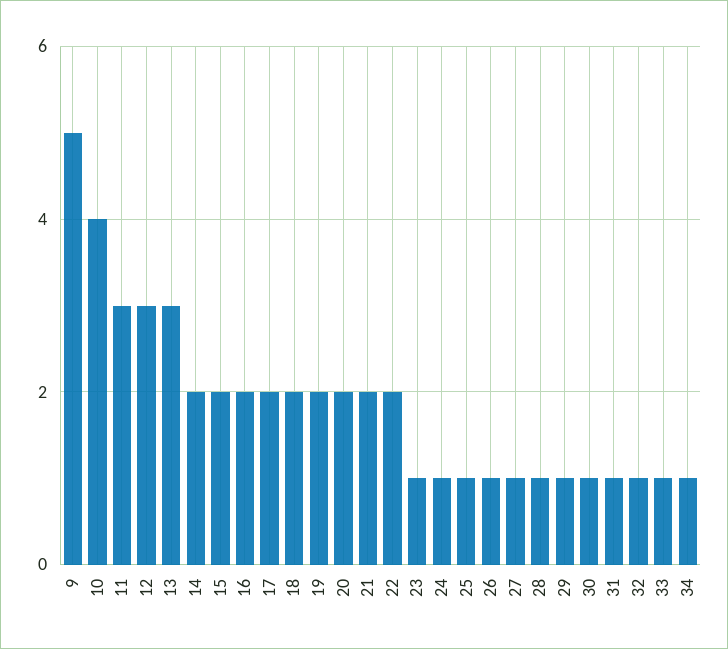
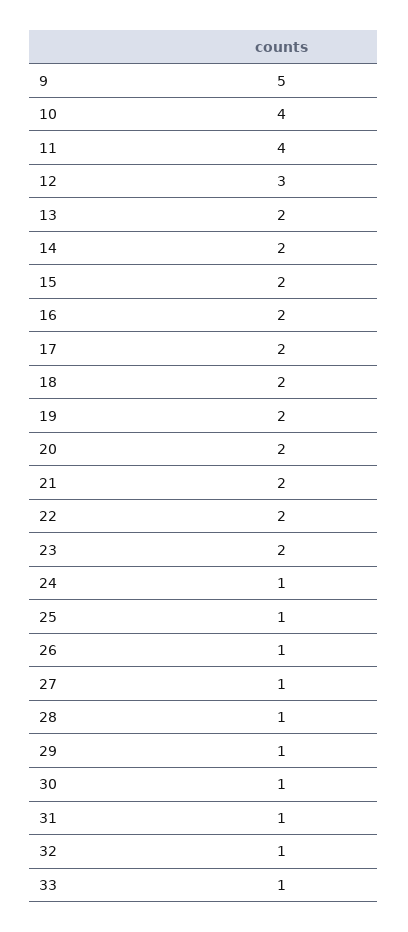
11: 3 -> 4
13: 3 -> 2
23: 1 -> 2
34: 1 -> none

